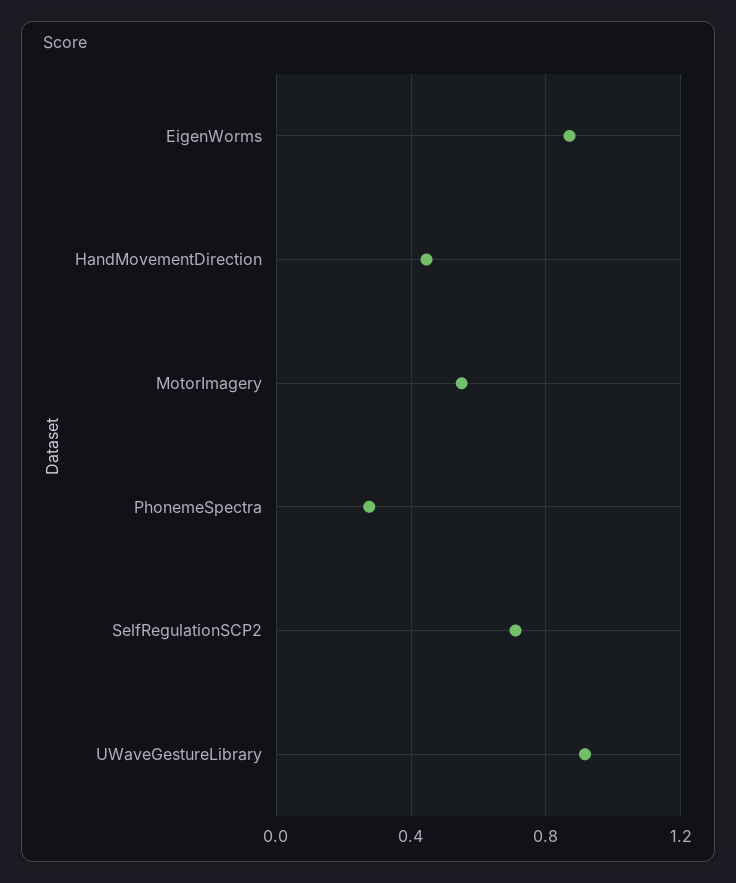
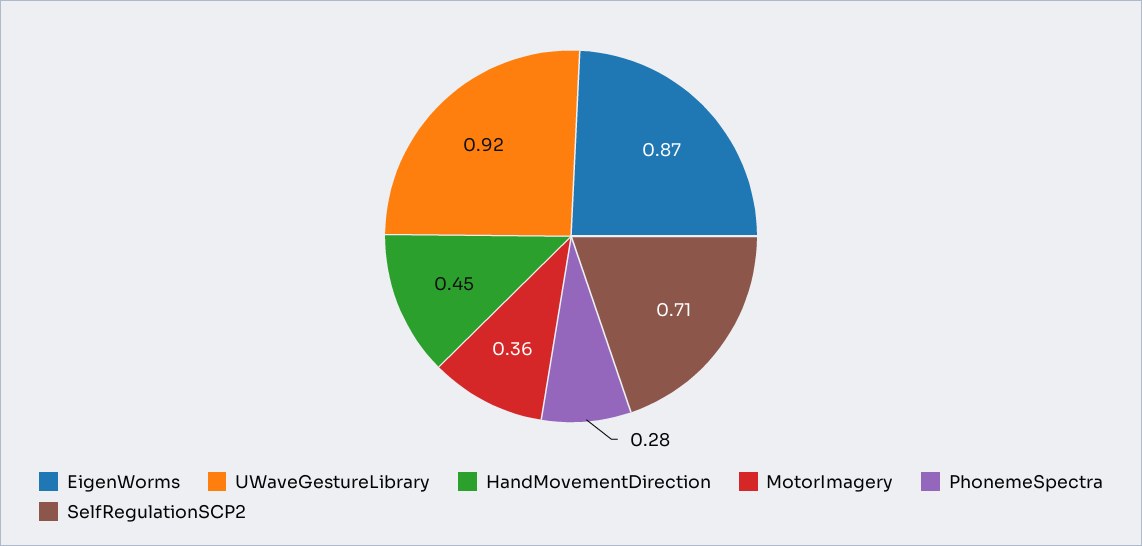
MotorImagery: 0.55 -> 0.36

